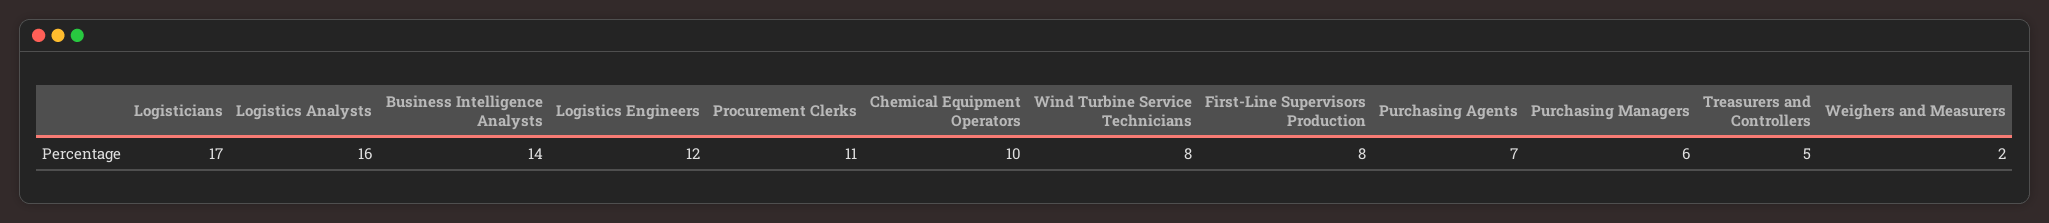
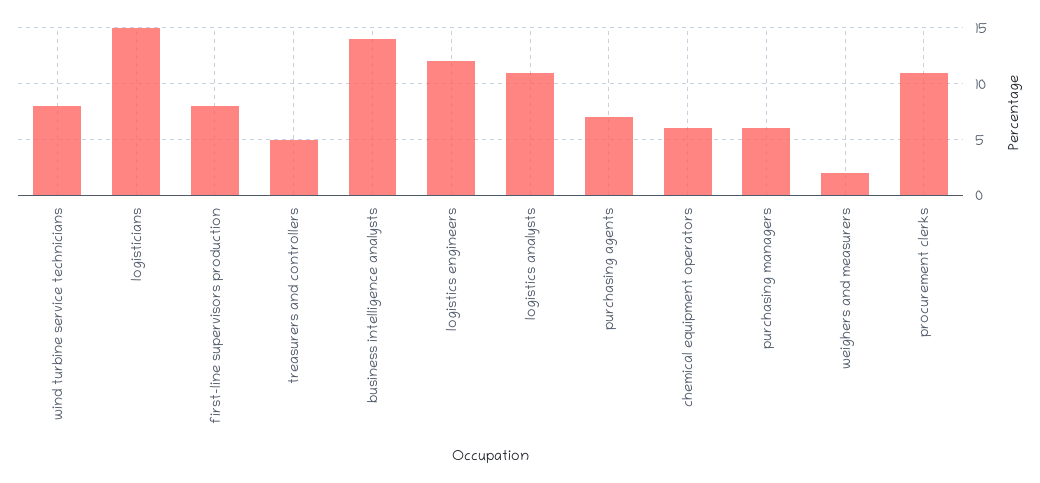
Logisticians: 17 -> 15
Logistics Analysts: 16 -> 11
Chemical Equipment Operators: 10 -> 6

